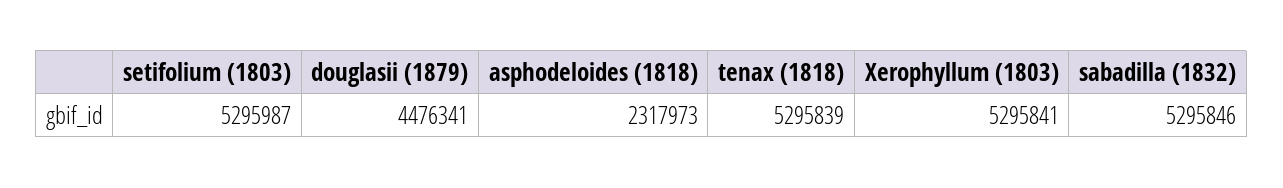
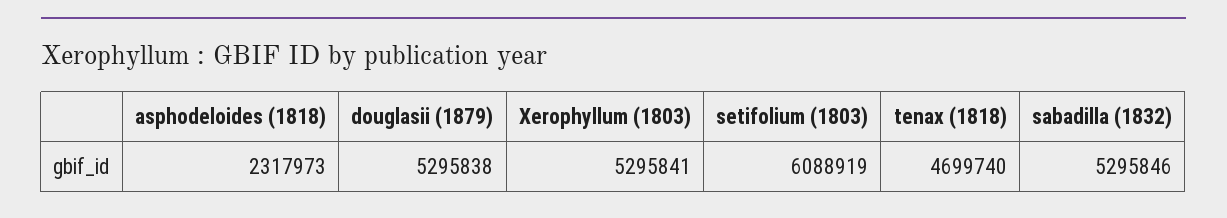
setifolium (1803): 5295987 -> 6088919
douglasii (1879): 4476341 -> 5295838
tenax (1818): 5295839 -> 4699740

